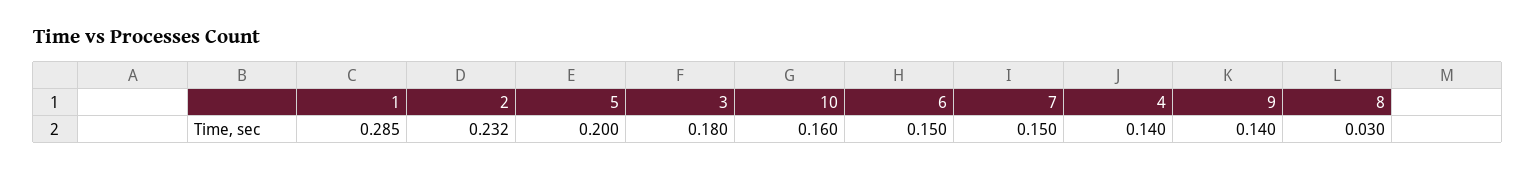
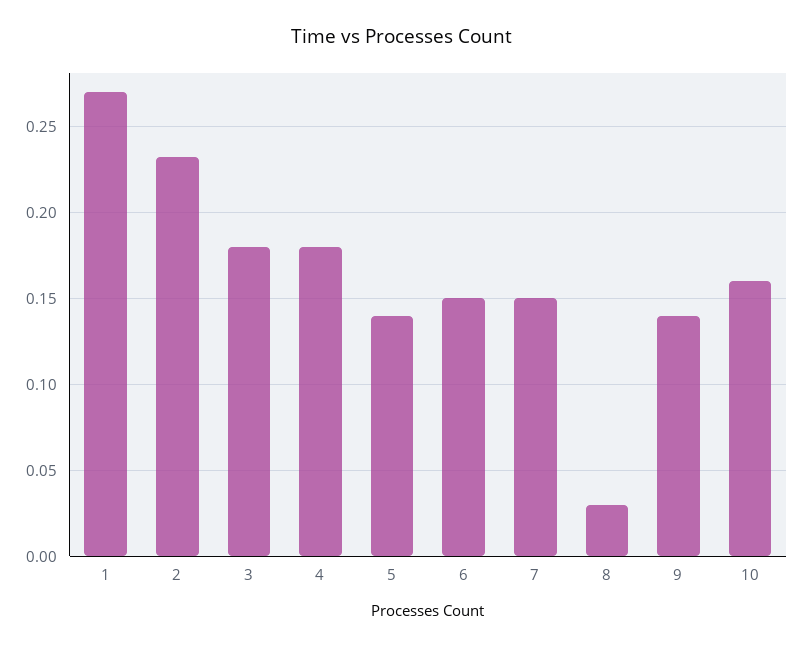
1: 0.285 -> 0.27
5: 0.2 -> 0.14
4: 0.14 -> 0.18

